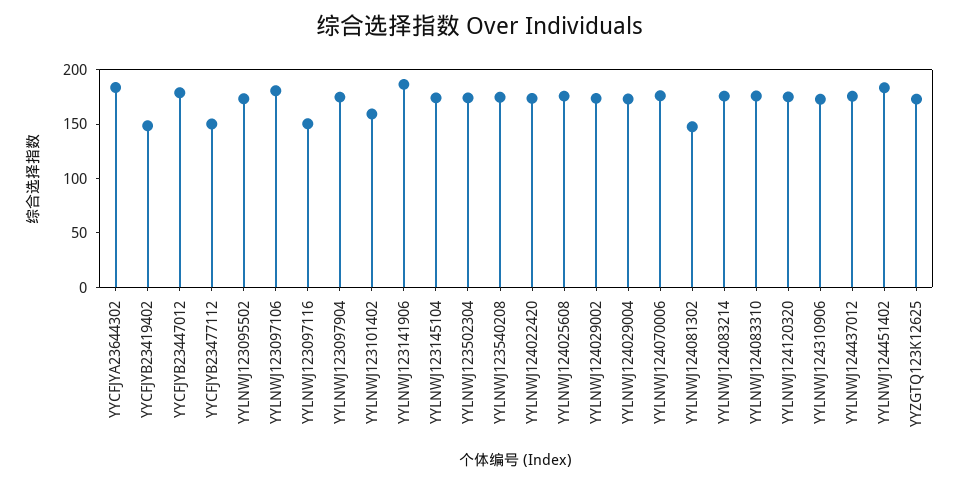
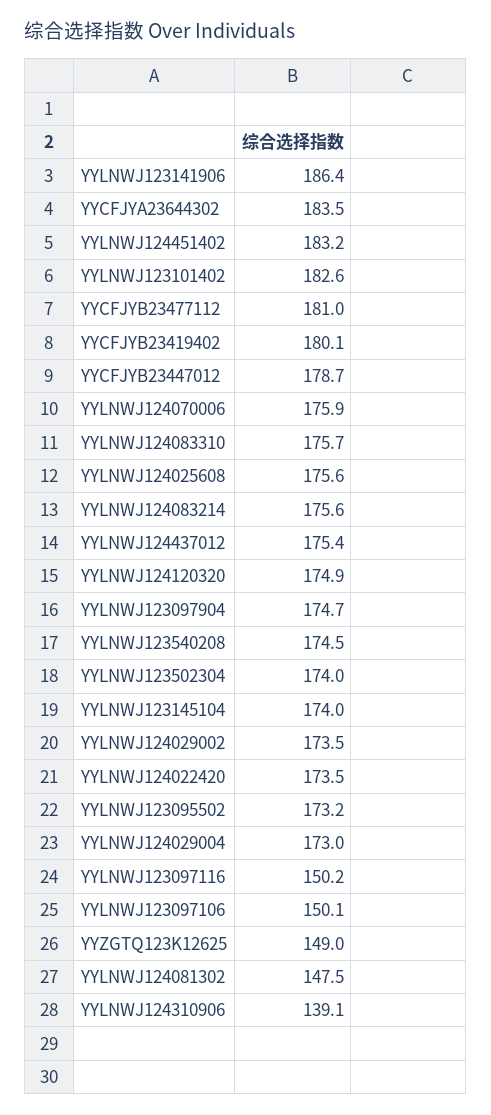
YYCFJYB23419402: 150 -> 180.1
YYCFJYB23477112: 150 -> 181
YYLNWJ123097106: 180 -> 150.1
YYLNWJ123101402: 160 -> 182.6
YYLNWJ124310906: 170 -> 139.1
YYZGTQ123K12625: 170 -> 149

